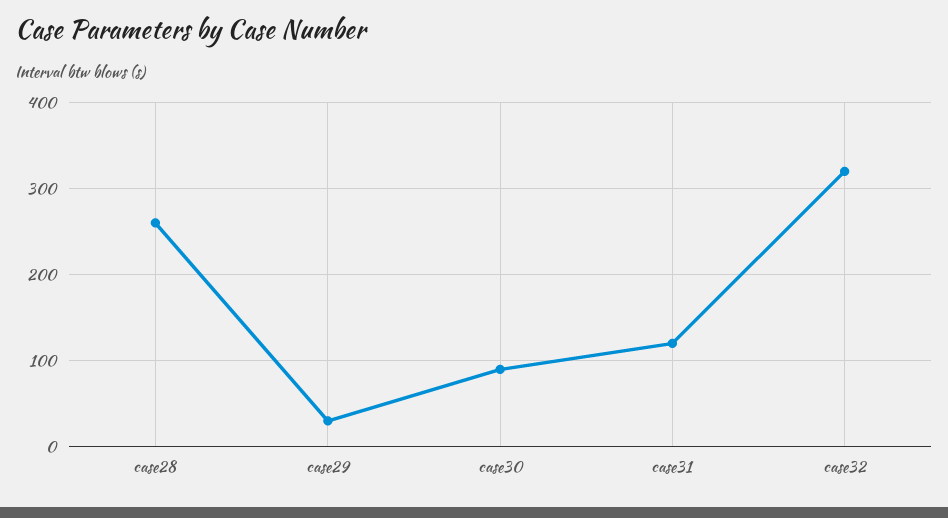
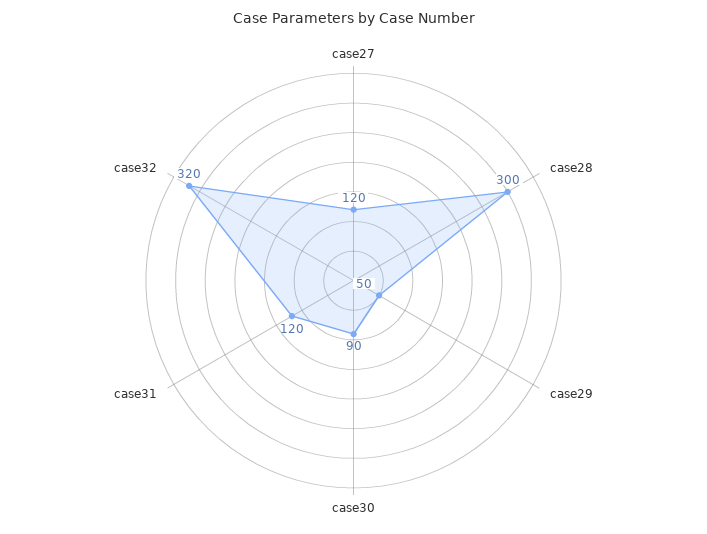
case28: 260 -> 300
case29: 30 -> 50
case27: none -> 120

